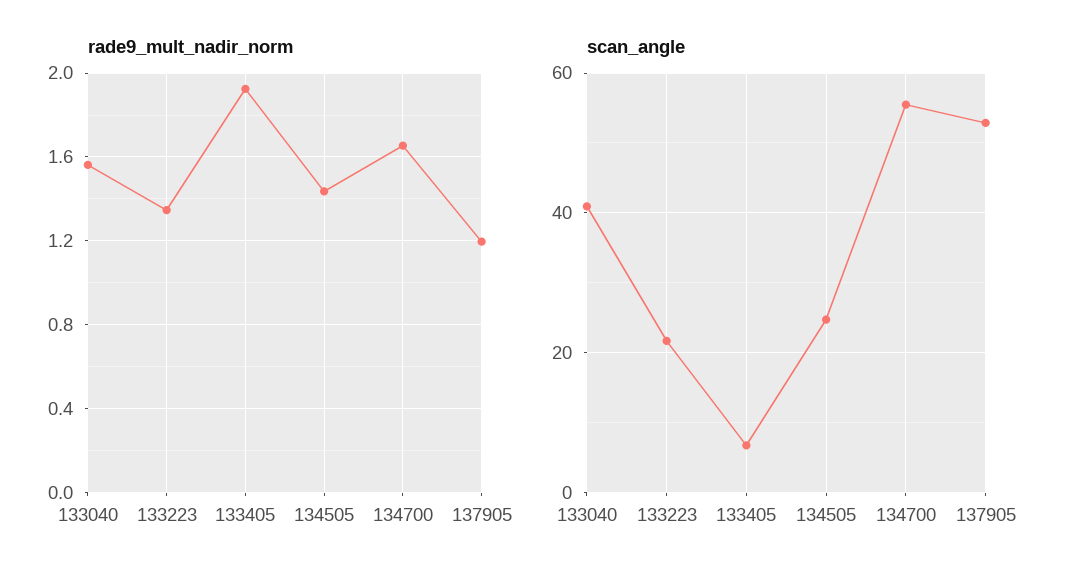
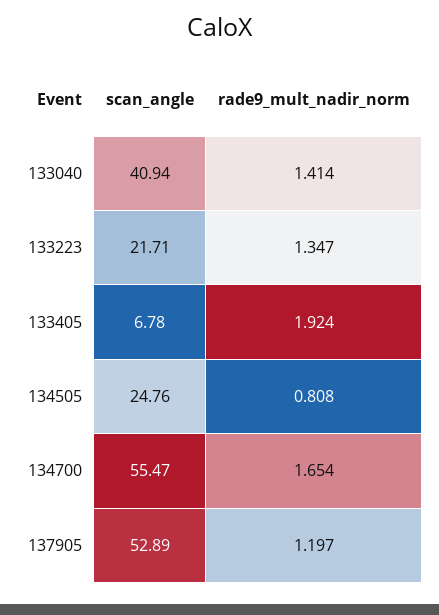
rade9_mult_nadir_norm, 133040: 1.55 -> 1.414
rade9_mult_nadir_norm, 134505: 1.45 -> 0.808

